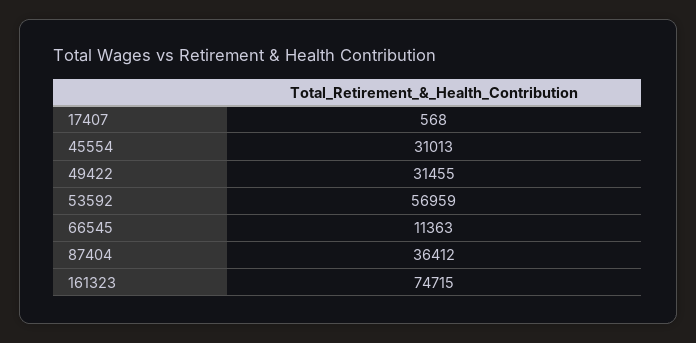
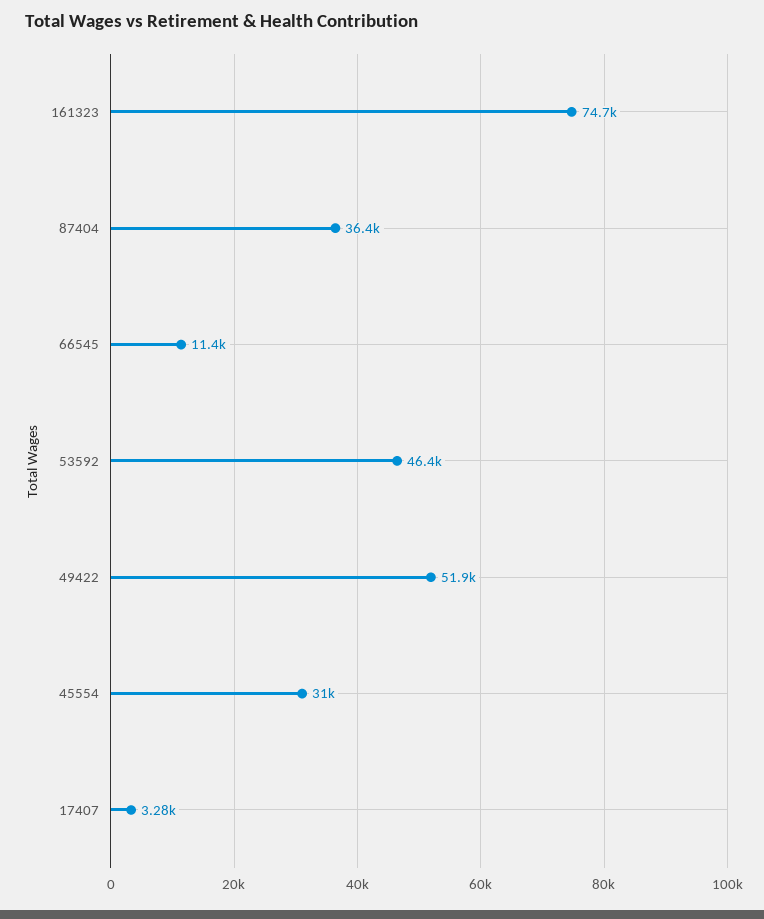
17407: 568 -> 3280
49422: 31455 -> 51900
53592: 56959 -> 46400

